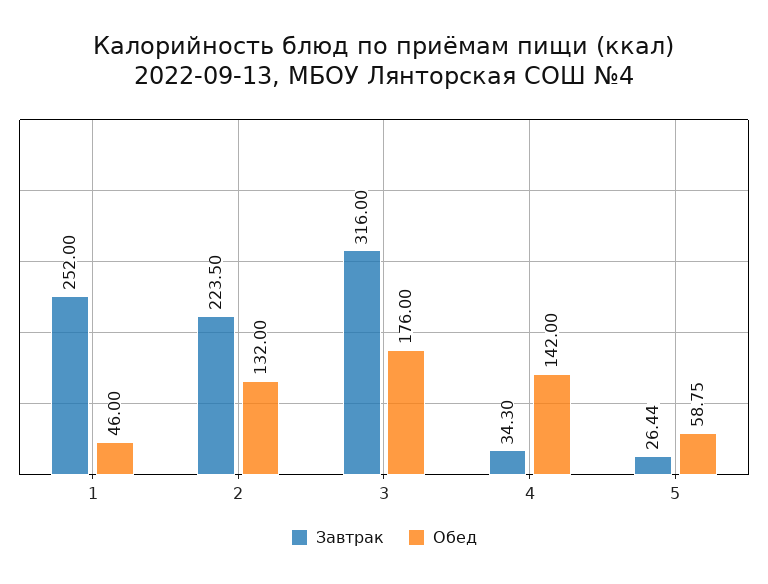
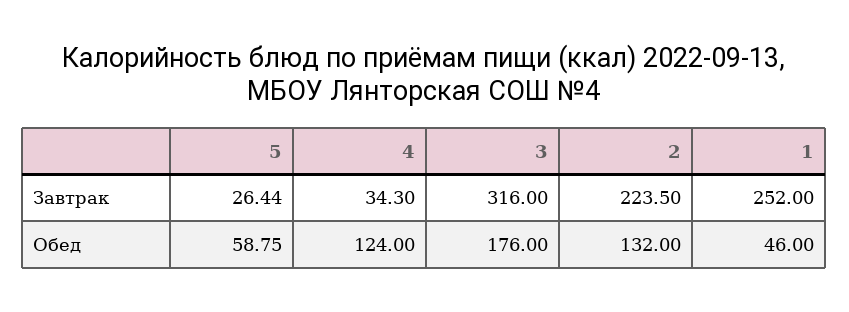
Обед, 4: 142 -> 124

